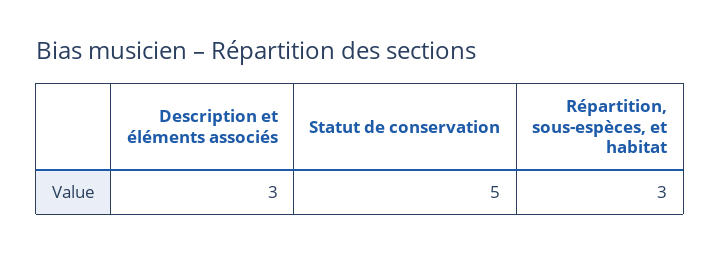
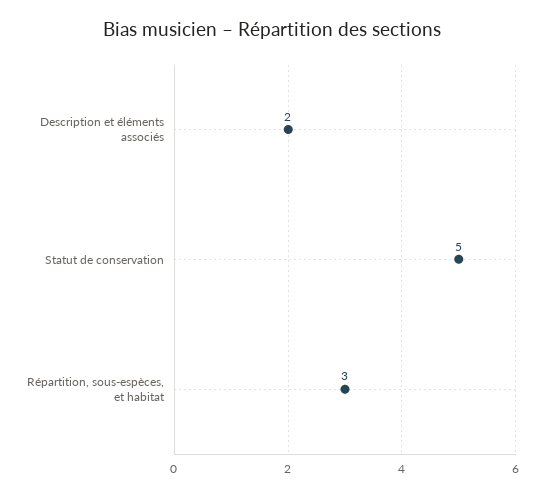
Description et éléments associés: 3 -> 2

